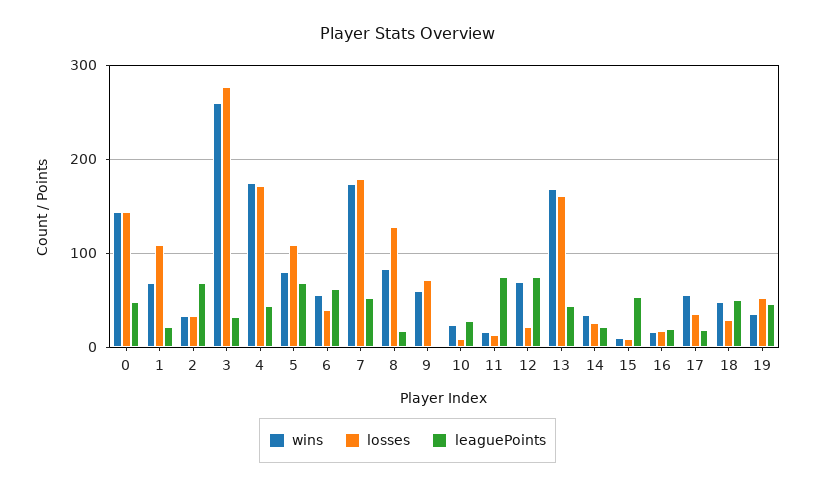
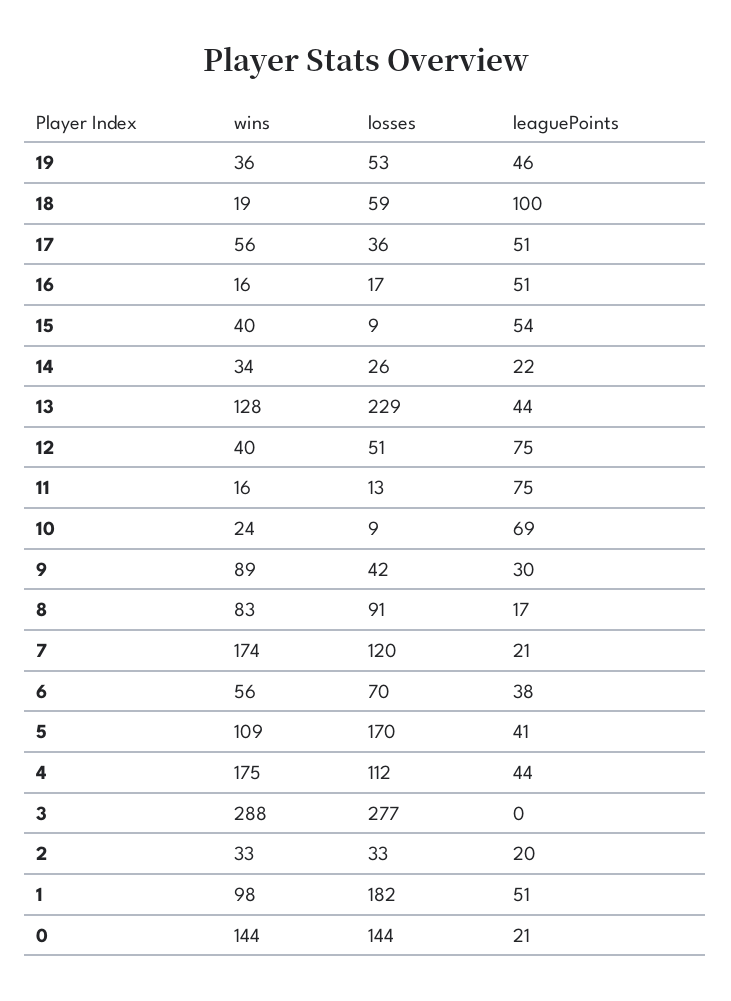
leaguePoints, 0: 50 -> 21
wins, 1: 70 -> 98
losses, 1: 110 -> 182
leaguePoints, 1: 20 -> 51
leaguePoints, 2: 70 -> 20
wins, 3: 260 -> 288
leaguePoints, 3: 30 -> 0
losses, 4: 170 -> 112
wins, 5: 80 -> 109
losses, 5: 110 -> 170
leaguePoints, 5: 70 -> 41
losses, 6: 40 -> 70
leaguePoints, 6: 60 -> 38
losses, 7: 180 -> 120
leaguePoints, 7: 50 -> 21
losses, 8: 130 -> 91
wins, 9: 60 -> 89
losses, 9: 70 -> 42
leaguePoints, 9: 0 -> 30
leaguePoints, 10: 30 -> 69
wins, 12: 70 -> 40
losses, 12: 20 -> 51
wins, 13: 170 -> 128
losses, 13: 160 -> 229
wins, 15: 10 -> 40
leaguePoints, 16: 20 -> 51
leaguePoints, 17: 20 -> 51
wins, 18: 50 -> 19
losses, 18: 30 -> 59
leaguePoints, 18: 50 -> 100

